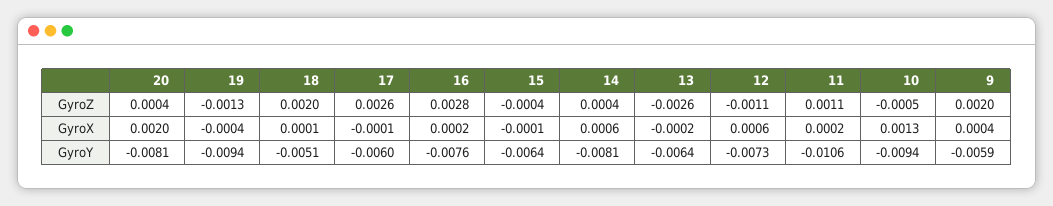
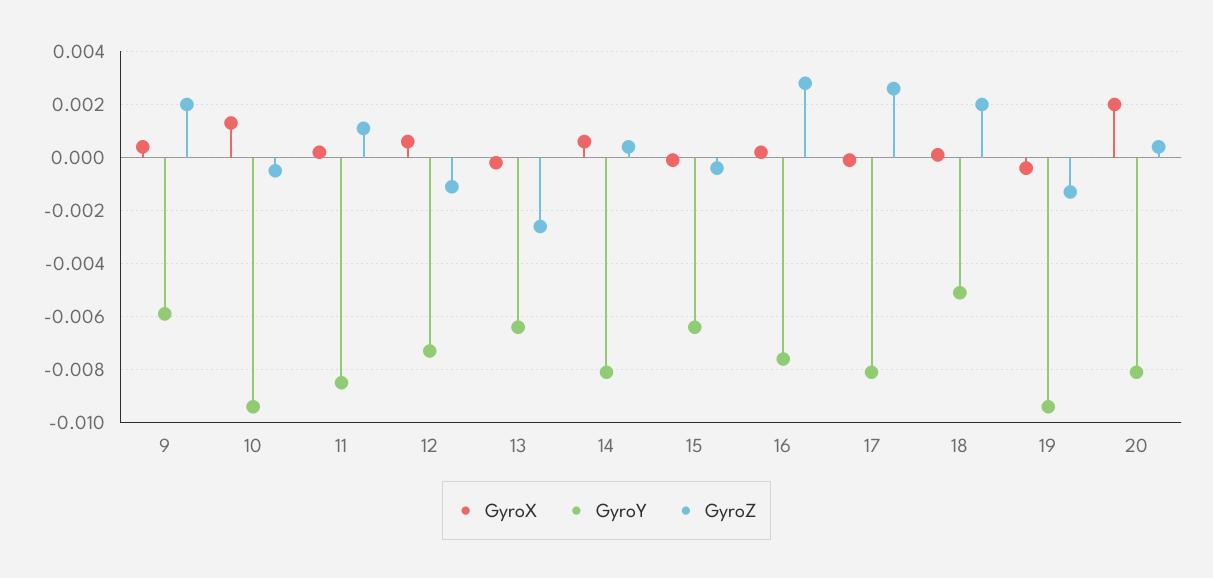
GyroY, 17: -0.006 -> -0.008
GyroY, 11: -0.0106 -> -0.0085

